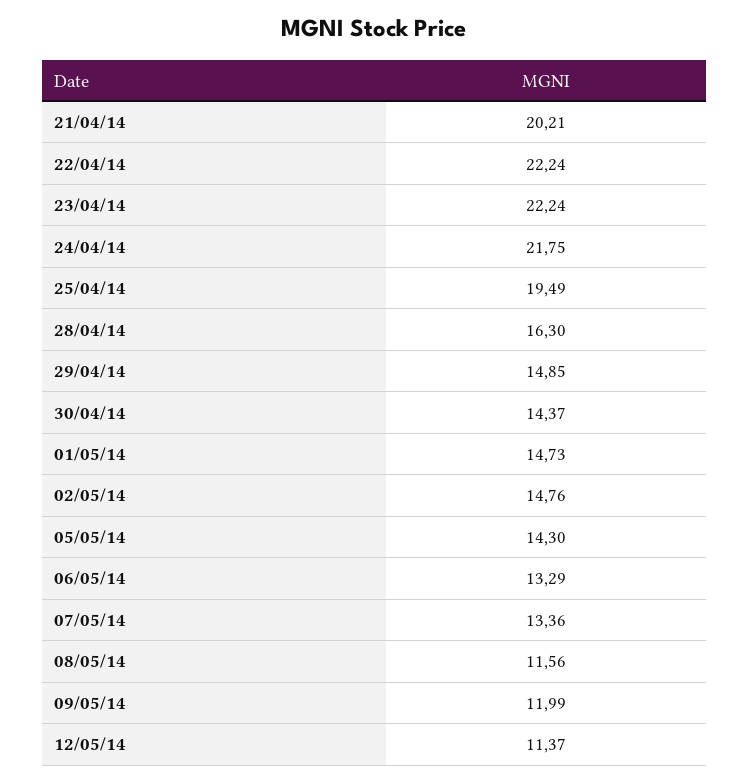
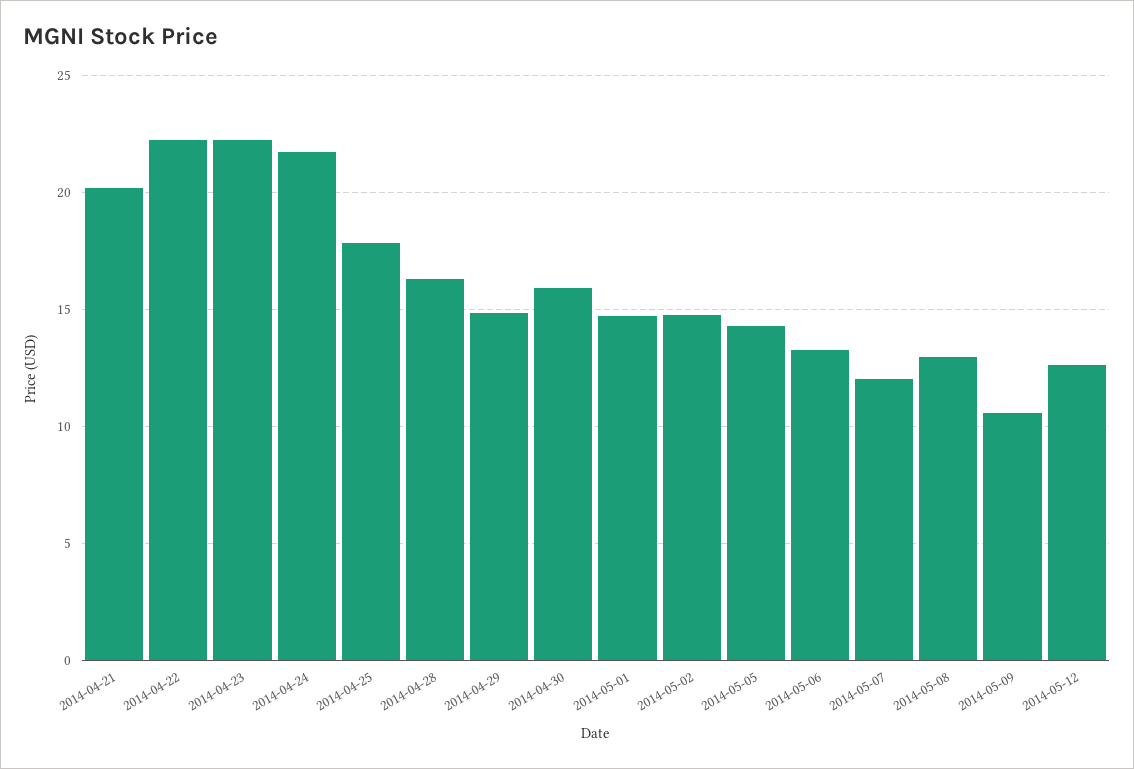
25/04/14: 19.49 -> 18
30/04/14: 14.37 -> 16
07/05/14: 13.36 -> 12
08/05/14: 11.56 -> 13
09/05/14: 11.99 -> 10.5
12/05/14: 11.37 -> 12.5

